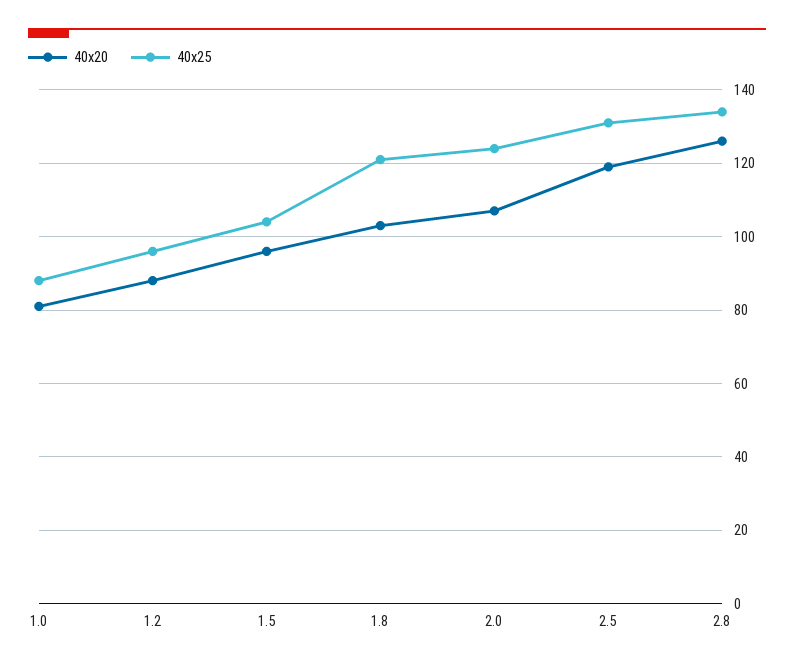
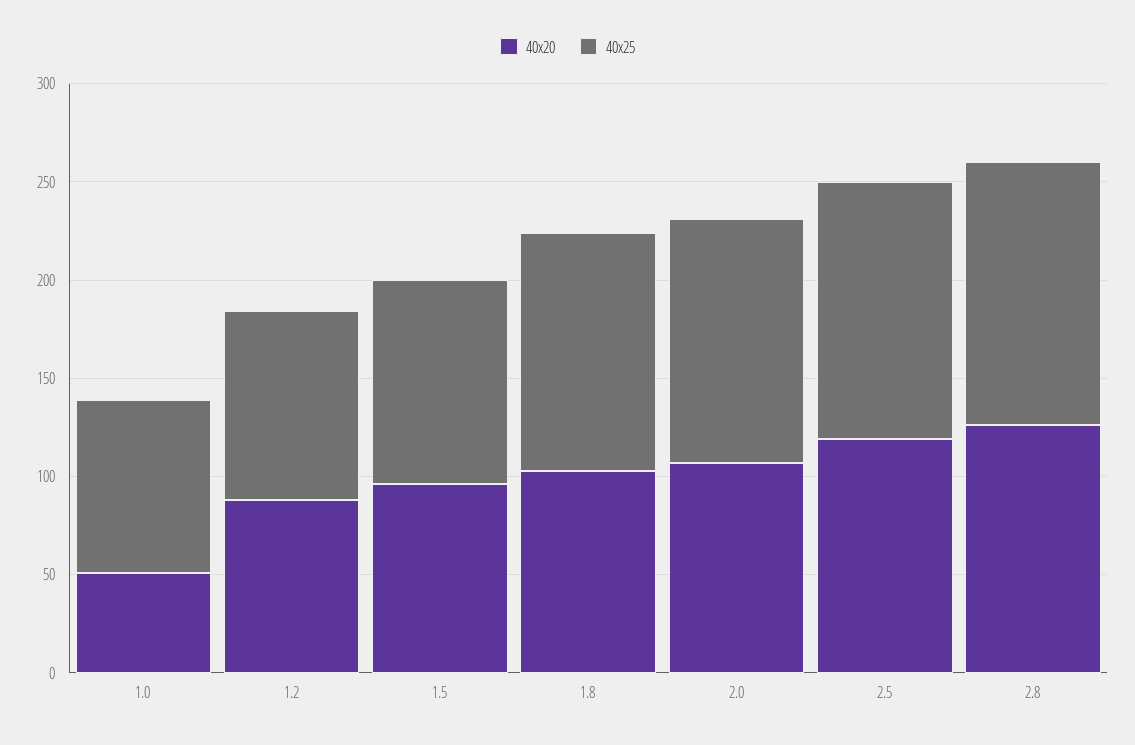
40x20, 1.0: 80 -> 50

